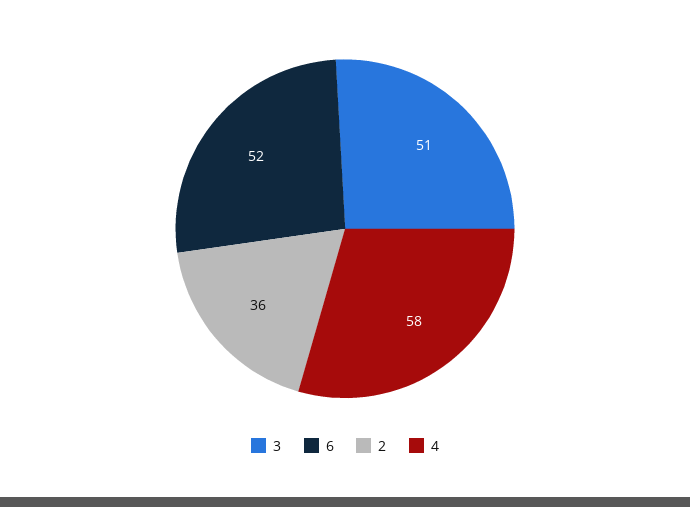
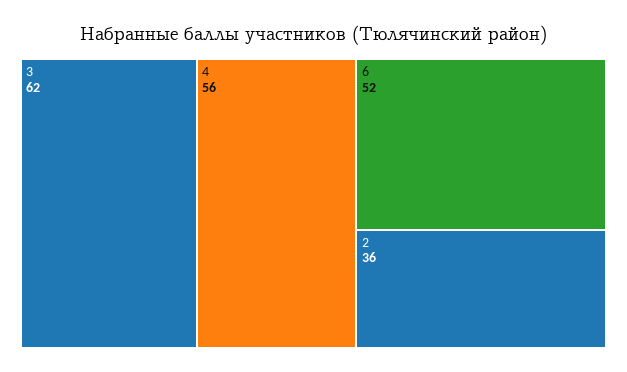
3: 51 -> 62
4: 58 -> 56

